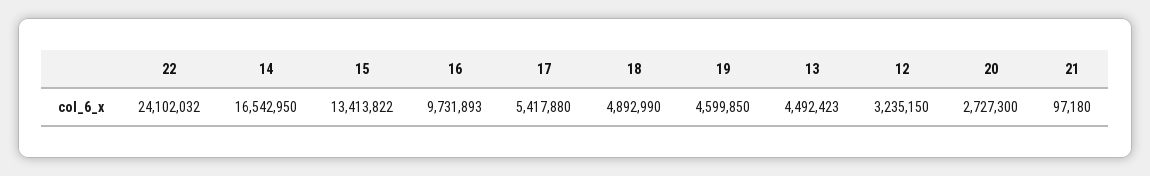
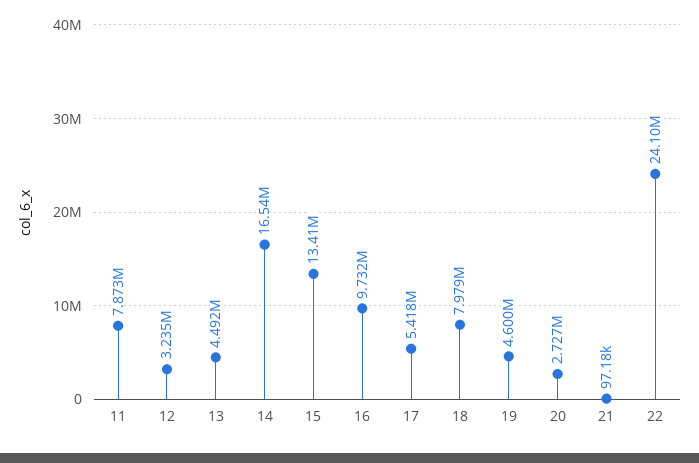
18: 4892990 -> 7979000
11: none -> 7873000

